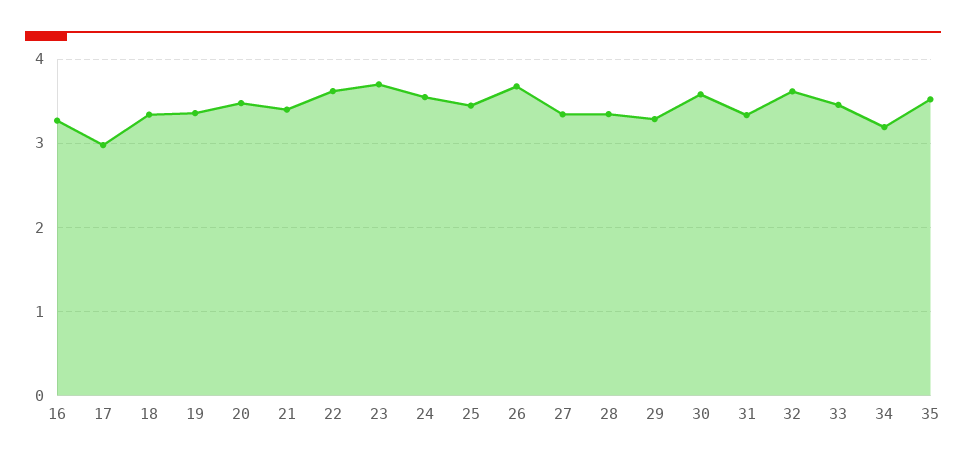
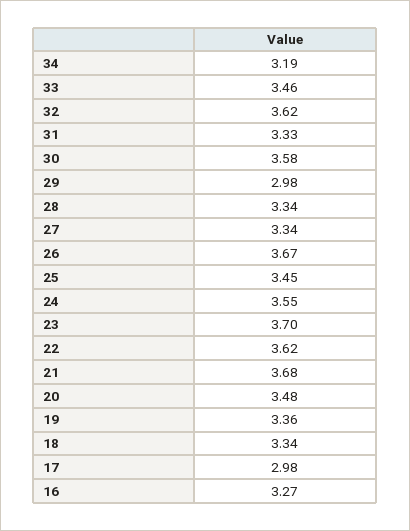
21: 3.4 -> 3.68
29: 3.3 -> 2.98
35: 3.5 -> none

